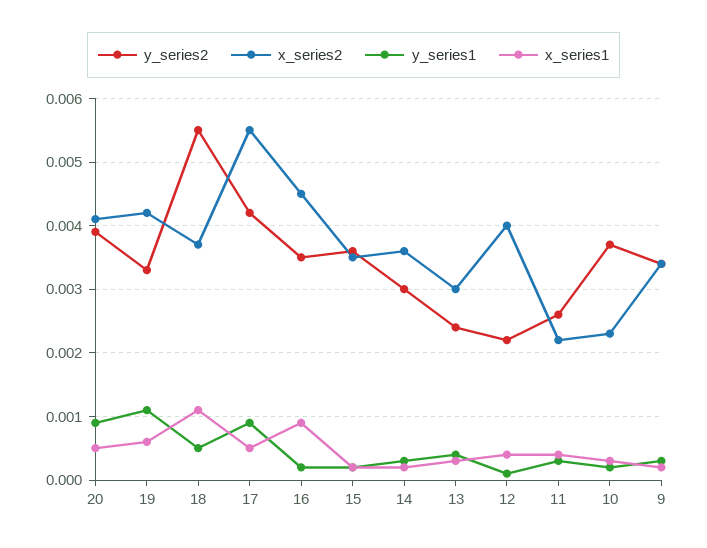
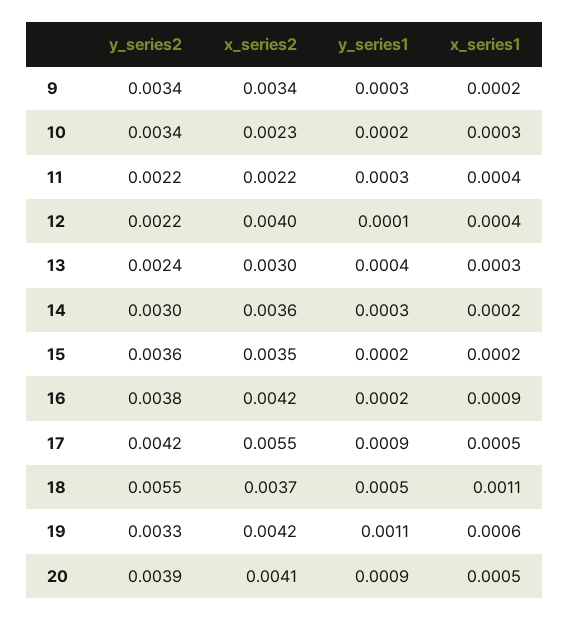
y_series2, 16: 0.0035 -> 0.0038
x_series2, 16: 0.0045 -> 0.0042
y_series2, 11: 0.0026 -> 0.0022
y_series2, 10: 0.0037 -> 0.0034

